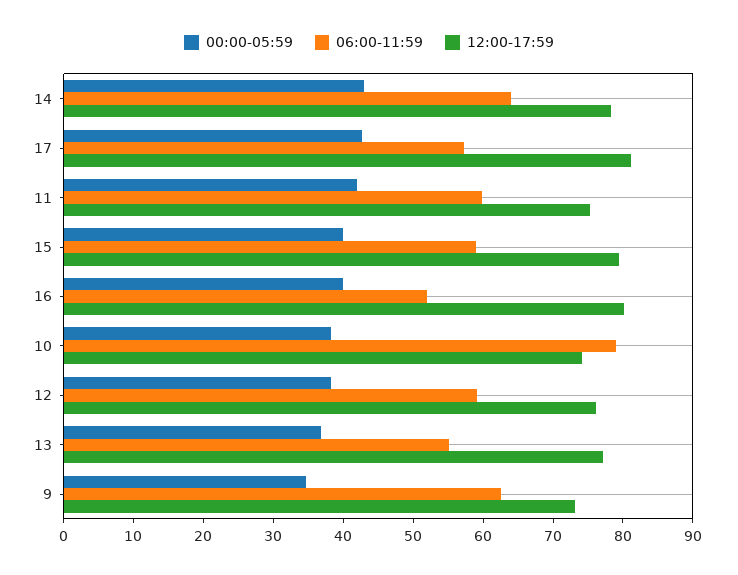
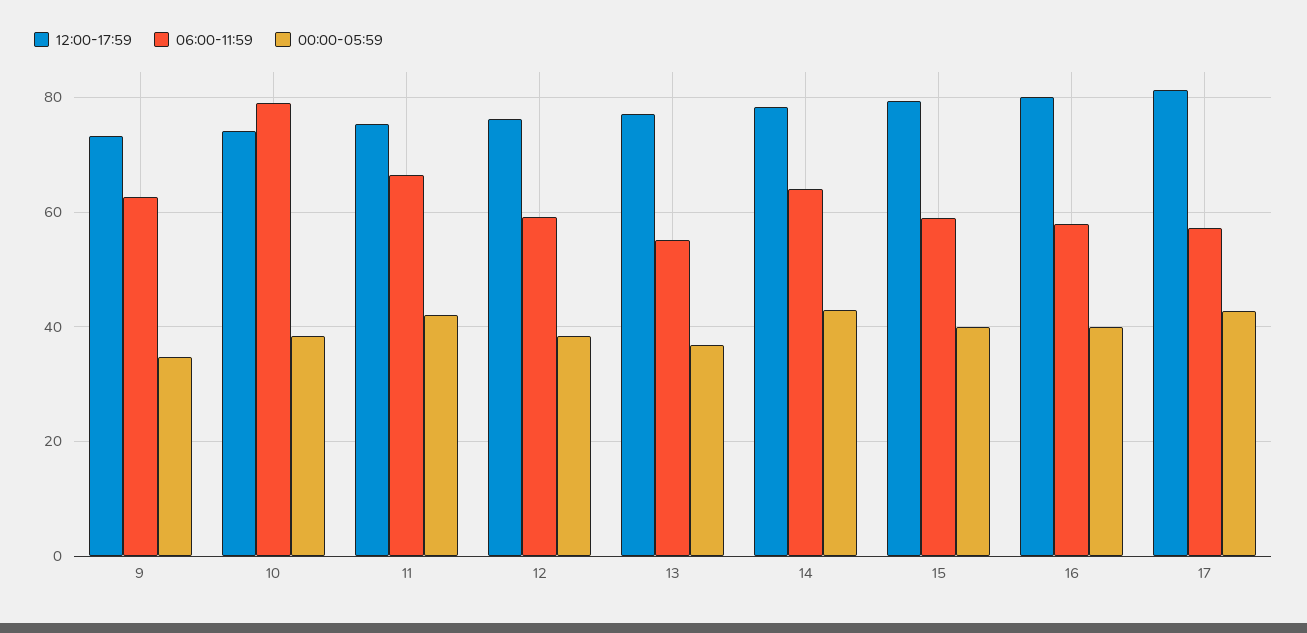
06:00-11:59, 11: 60 -> 66
06:00-11:59, 16: 52 -> 58

